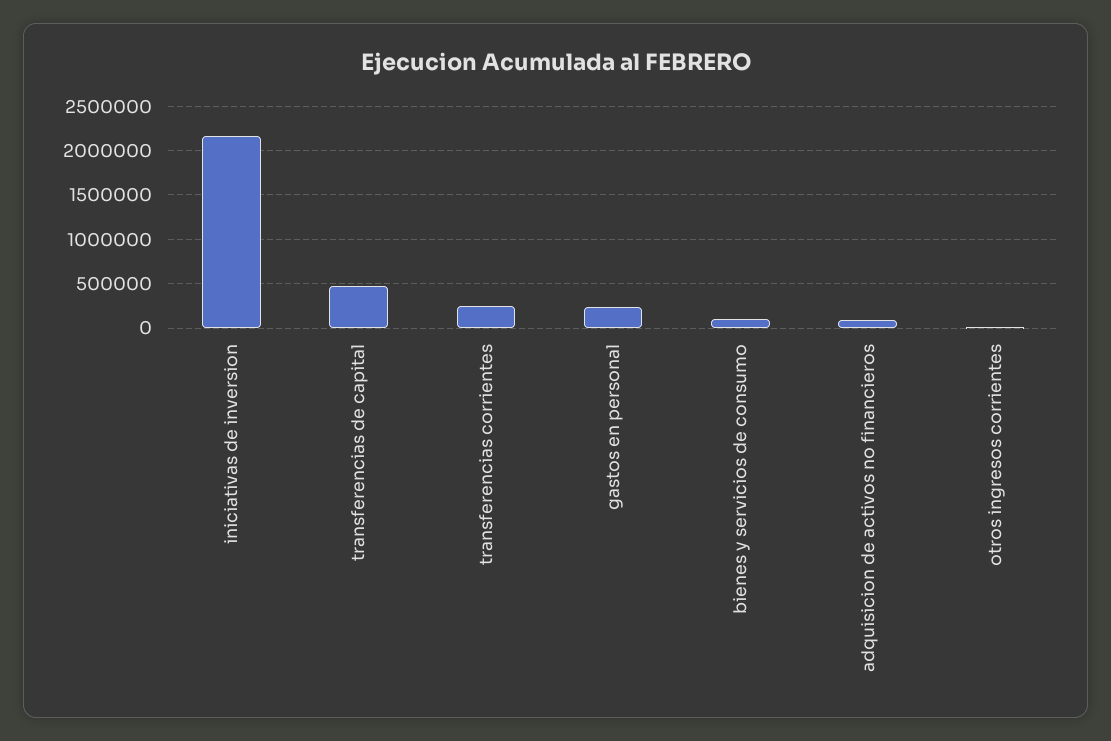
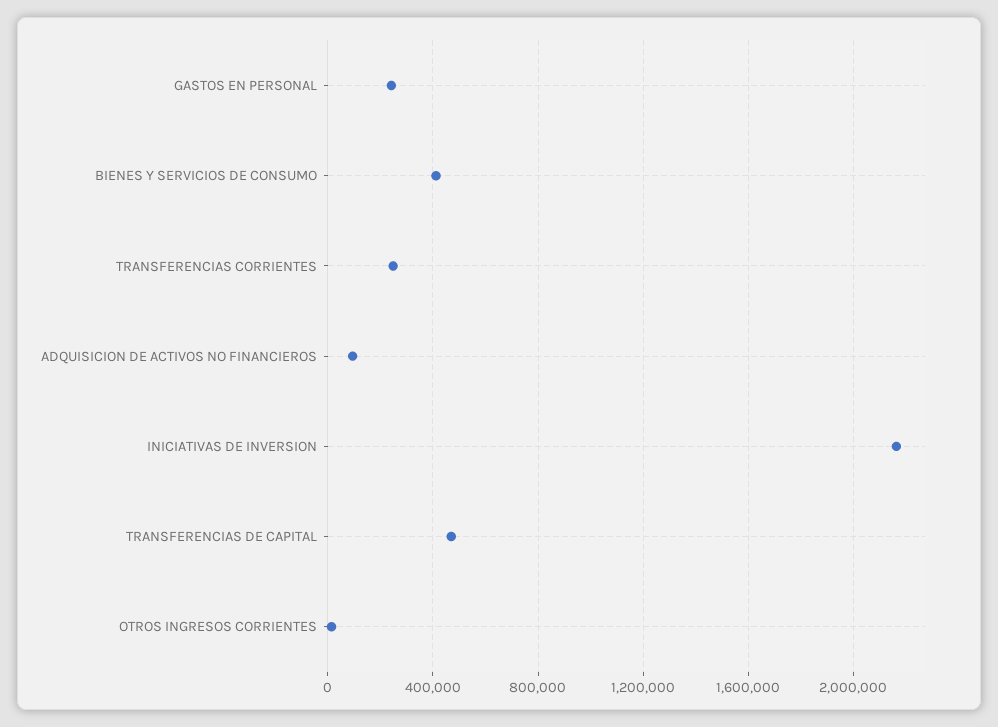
bienes y servicios de consumo: 100000 -> 400000

